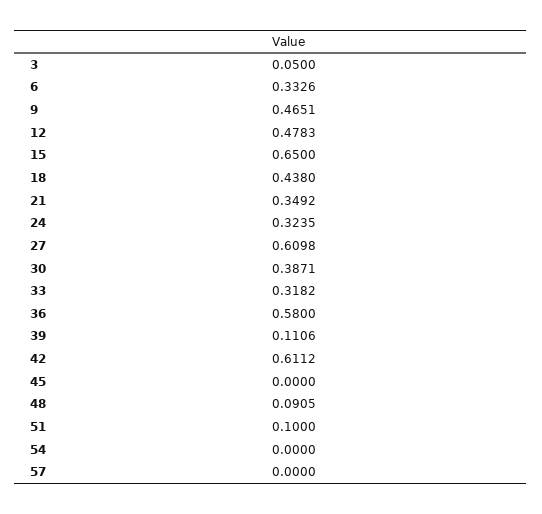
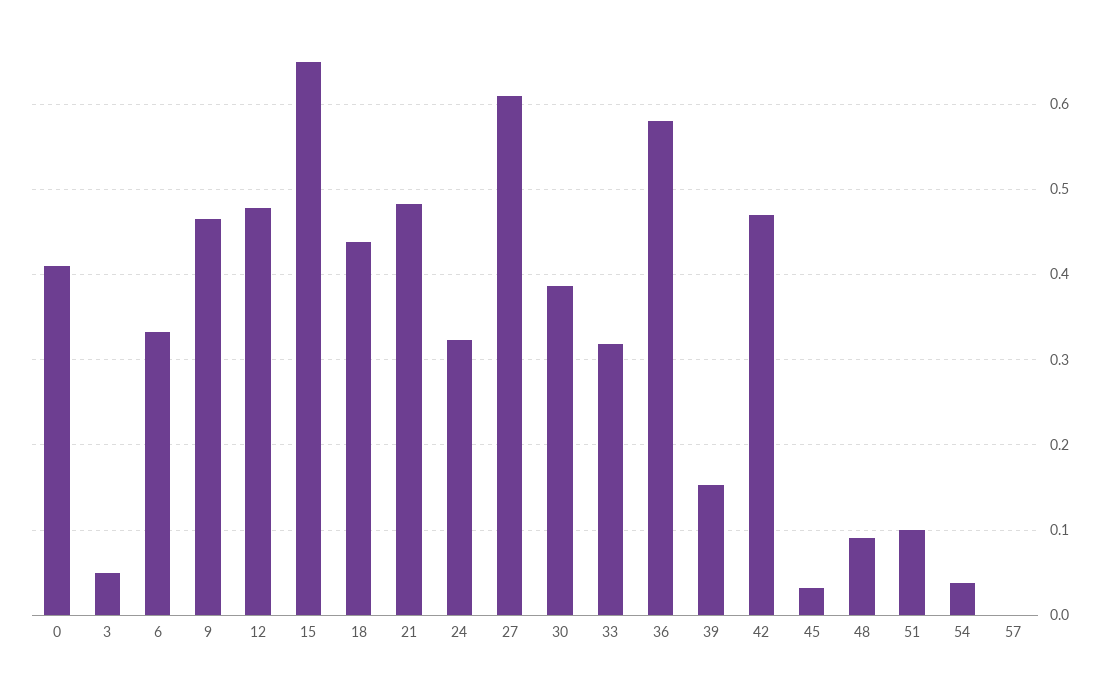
21: 0.3492 -> 0.48
39: 0.1106 -> 0.15
42: 0.6112 -> 0.47
45: 0 -> 0.03
54: 0 -> 0.04
0: none -> 0.41

